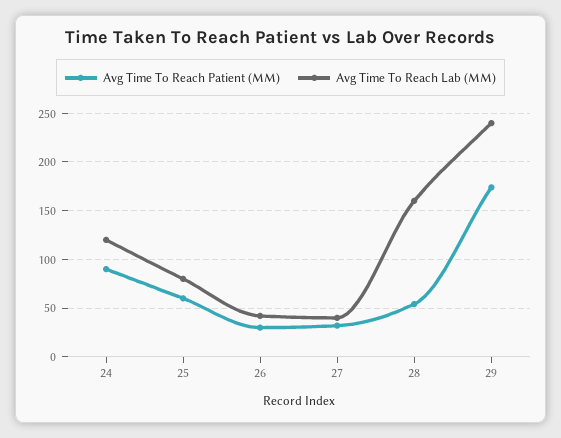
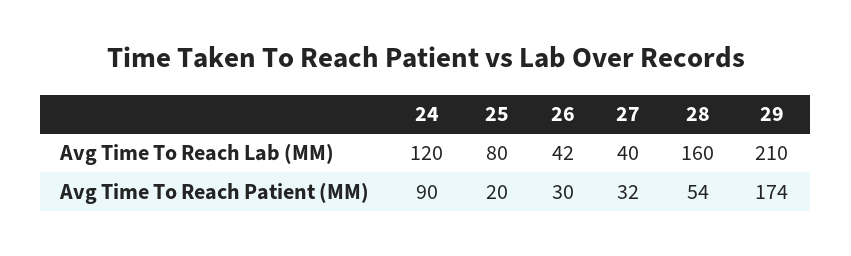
Avg Time To Reach Patient (MM), 25: 60 -> 20
Avg Time To Reach Lab (MM), 29: 240 -> 210

